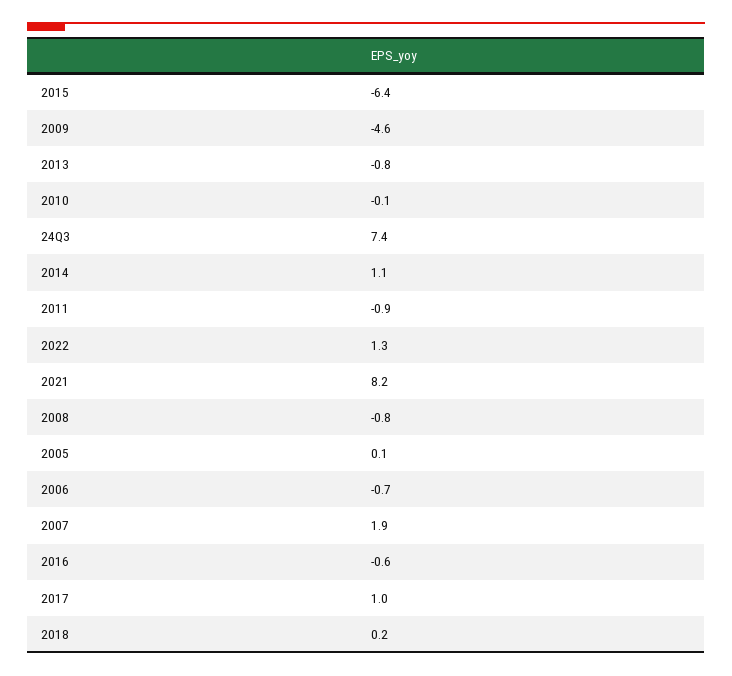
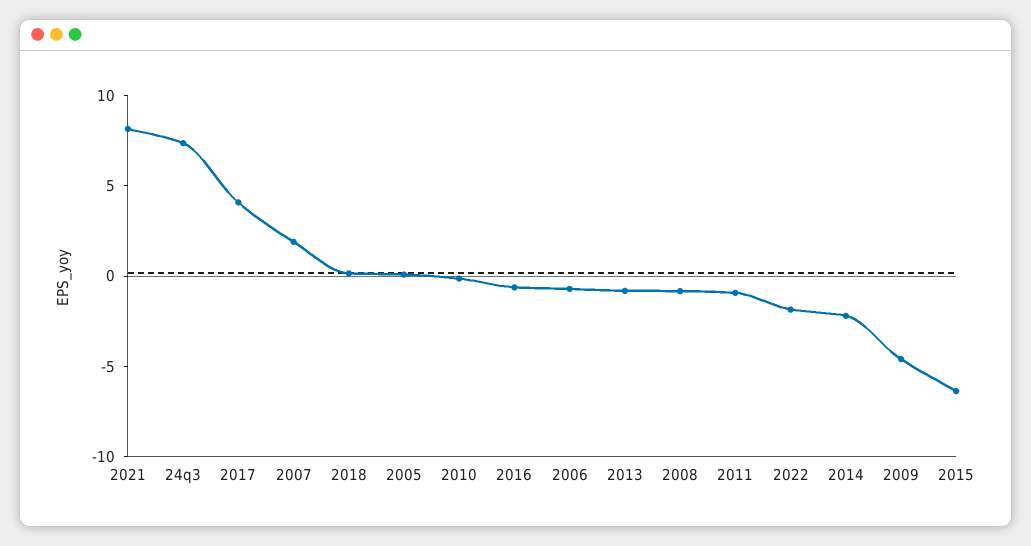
2014: 1.1 -> -2
2022: 1.3 -> -2
2017: 1 -> 4

